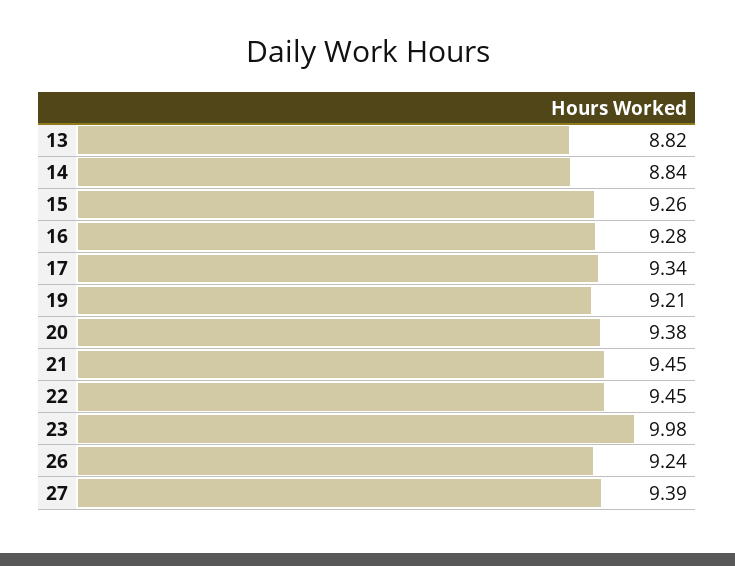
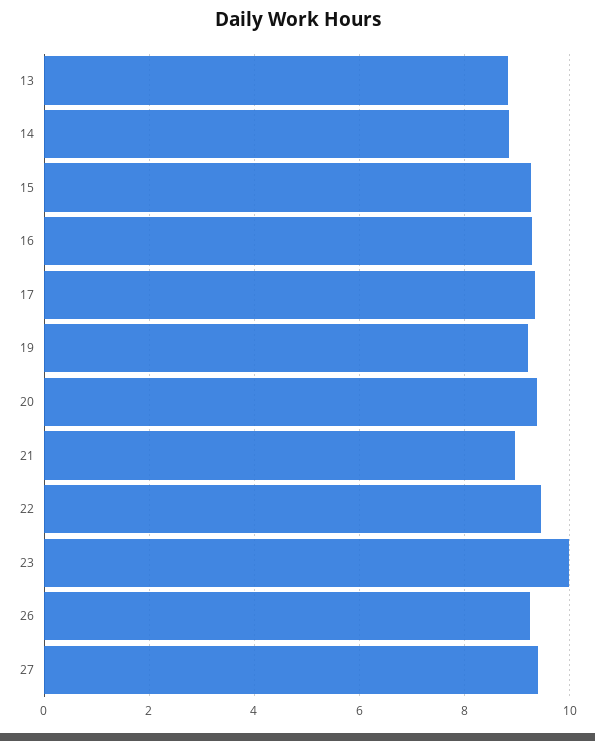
21: 9.45 -> 9

